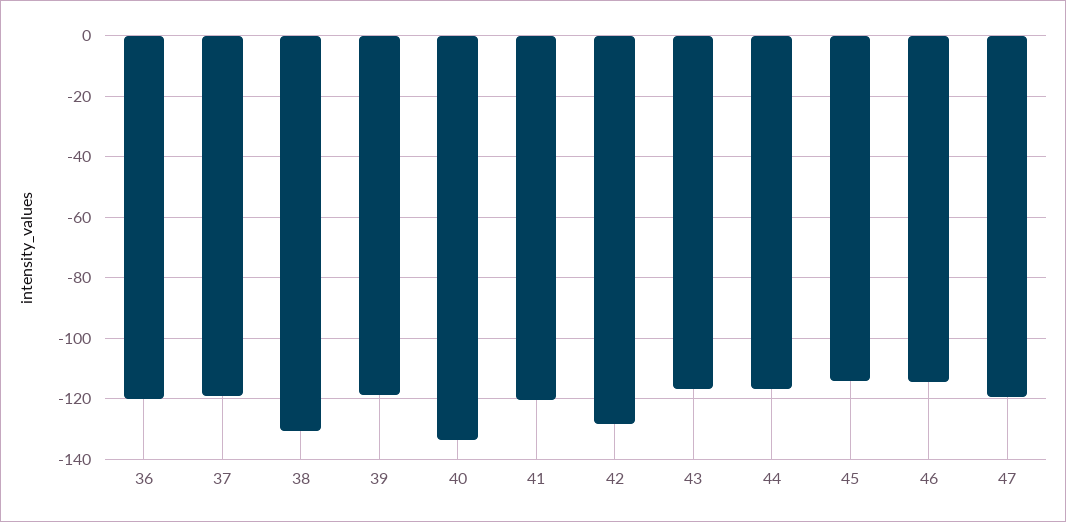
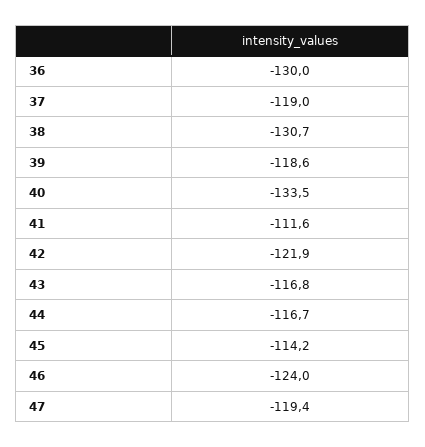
36: -120 -> -130
41: -120 -> -111.6
42: -128 -> -121.9
46: -114 -> -124

